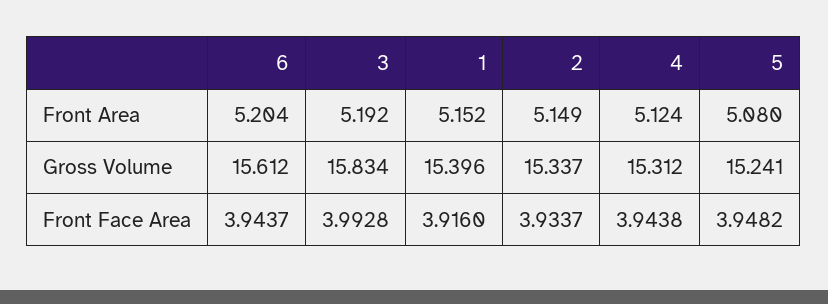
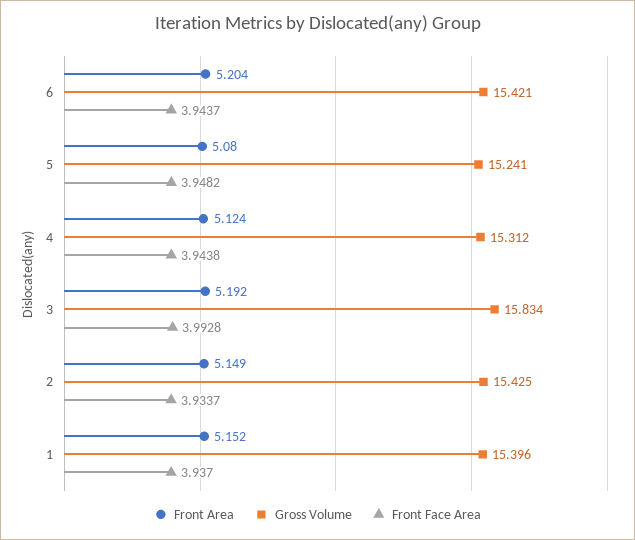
Gross Volume, 6: 15.612 -> 15.421
Gross Volume, 2: 15.337 -> 15.425
Front Face Area, 1: 3.916 -> 3.937

